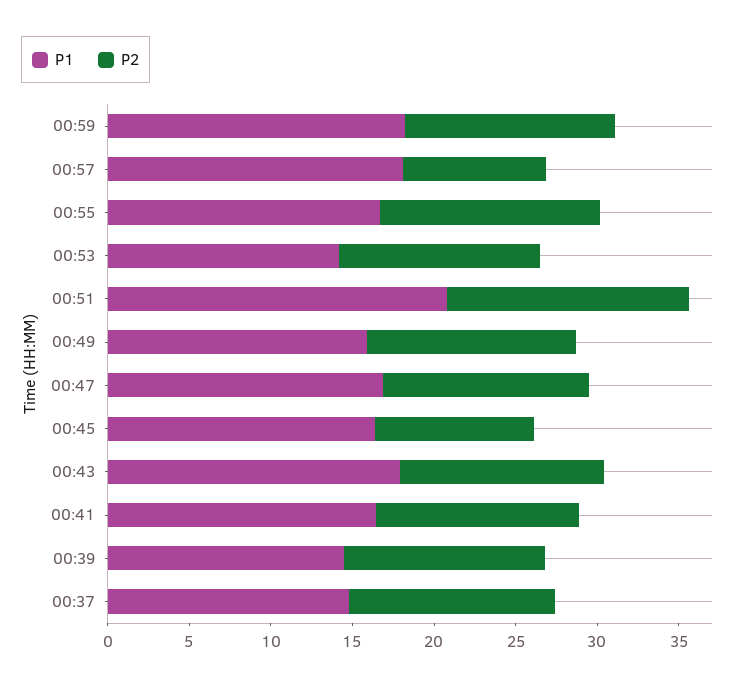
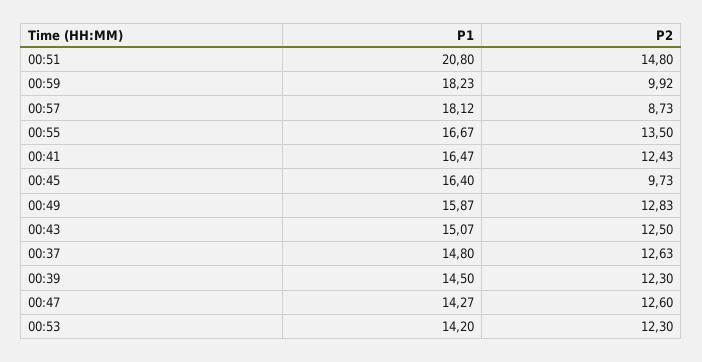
P2, 00:59: 13 -> 9.92
P1, 00:47: 17 -> 14.27
P1, 00:43: 18 -> 15.07

